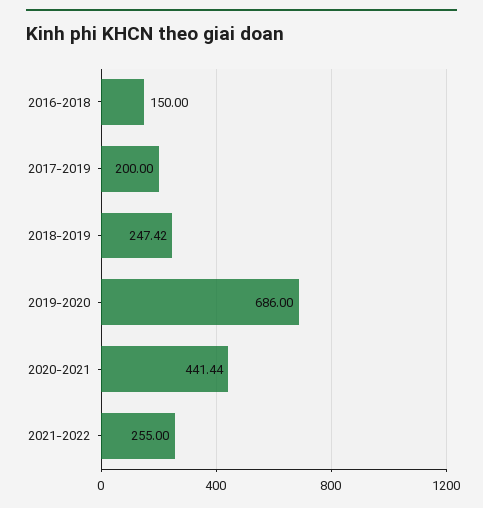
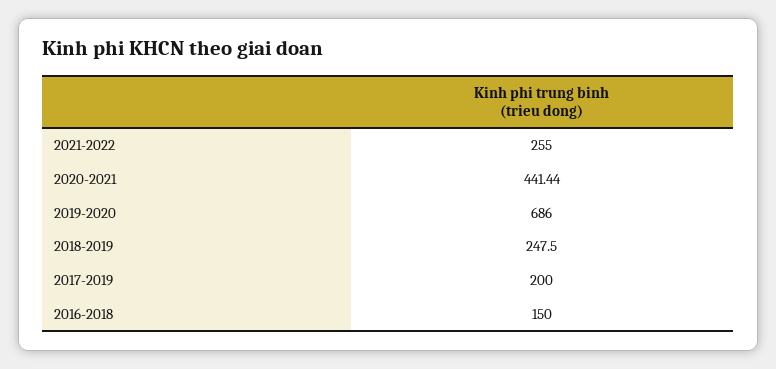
2018-2019: 247.42 -> 247.5

